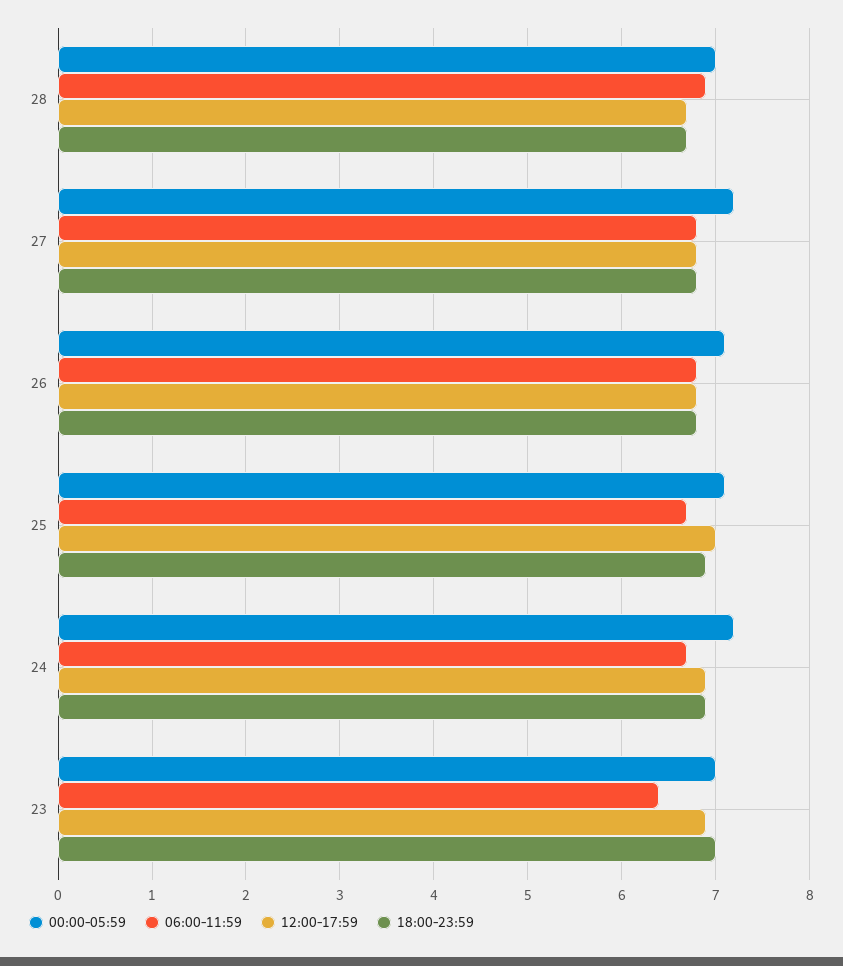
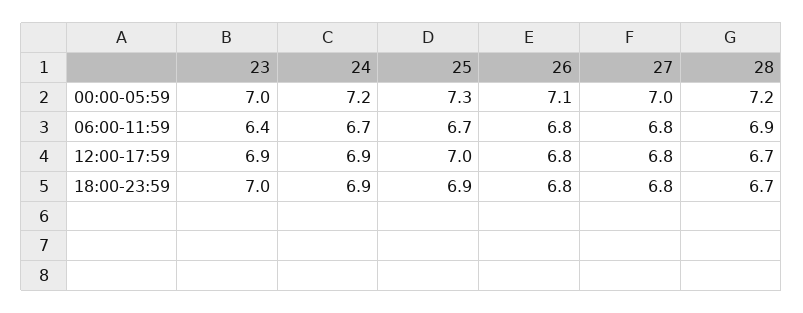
00:00-05:59, 28: 7 -> 7.2
00:00-05:59, 27: 7.2 -> 7
00:00-05:59, 25: 7.1 -> 7.3

